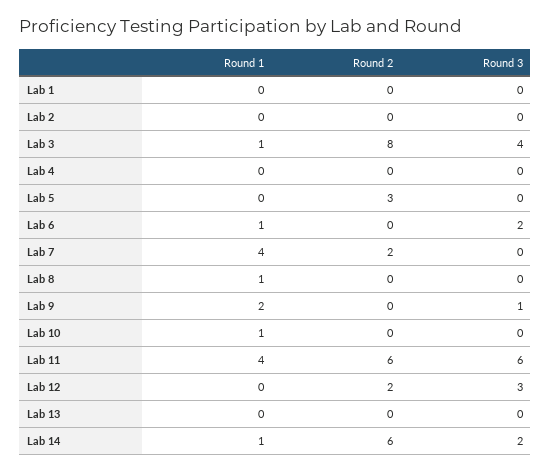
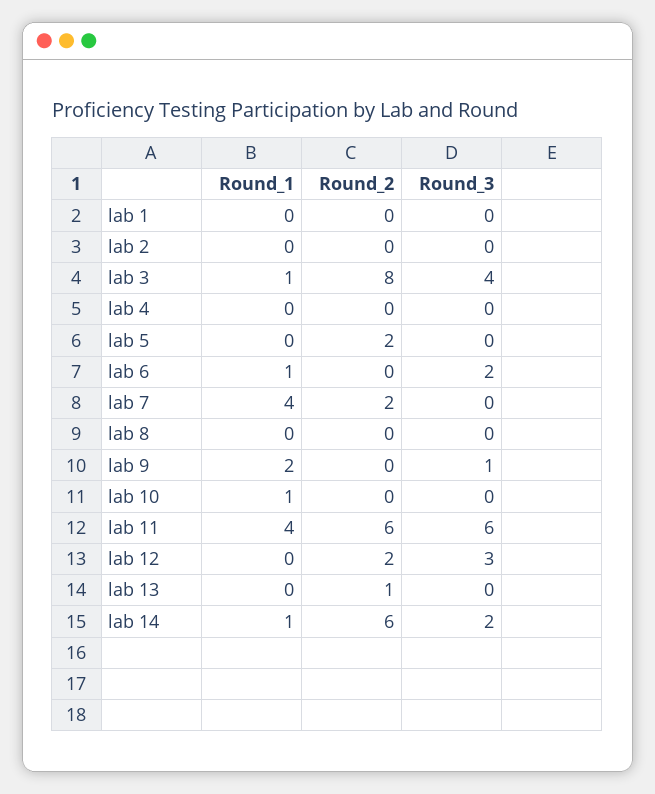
Round 2, Lab 5: 3 -> 2
Round 1, Lab 8: 1 -> 0
Round 2, Lab 13: 0 -> 1

